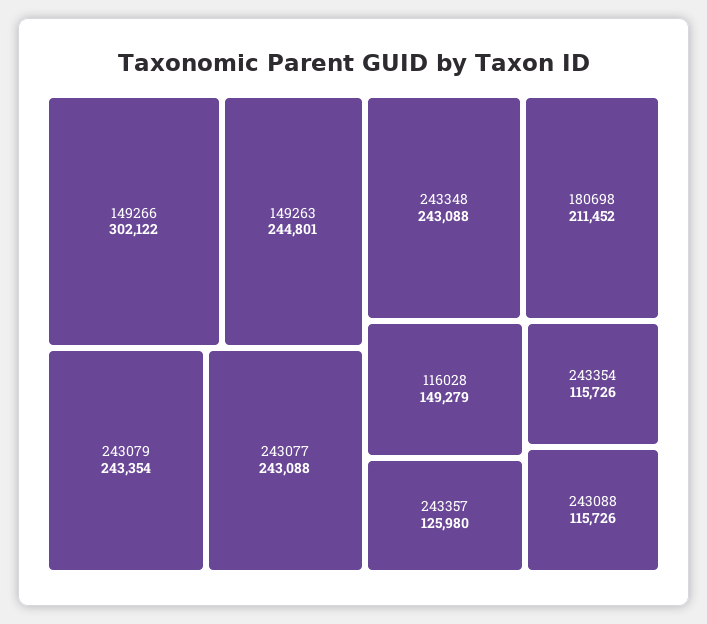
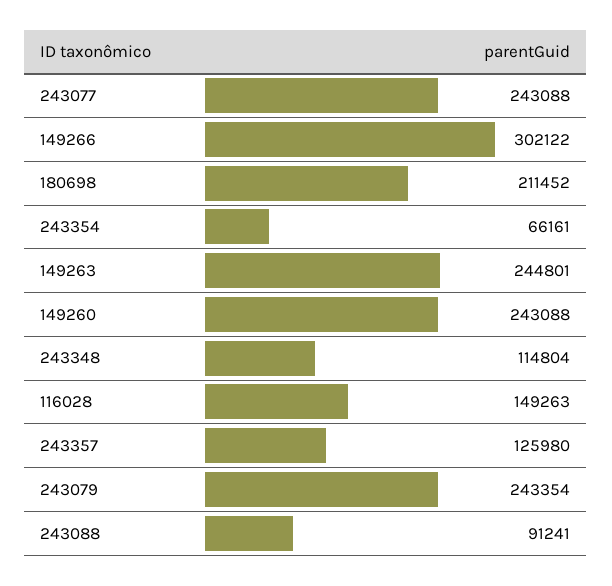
243348: 243088 -> 114804
116028: 149279 -> 149263
243354: 115726 -> 66161
243088: 115726 -> 91241
149260: none -> 243088

